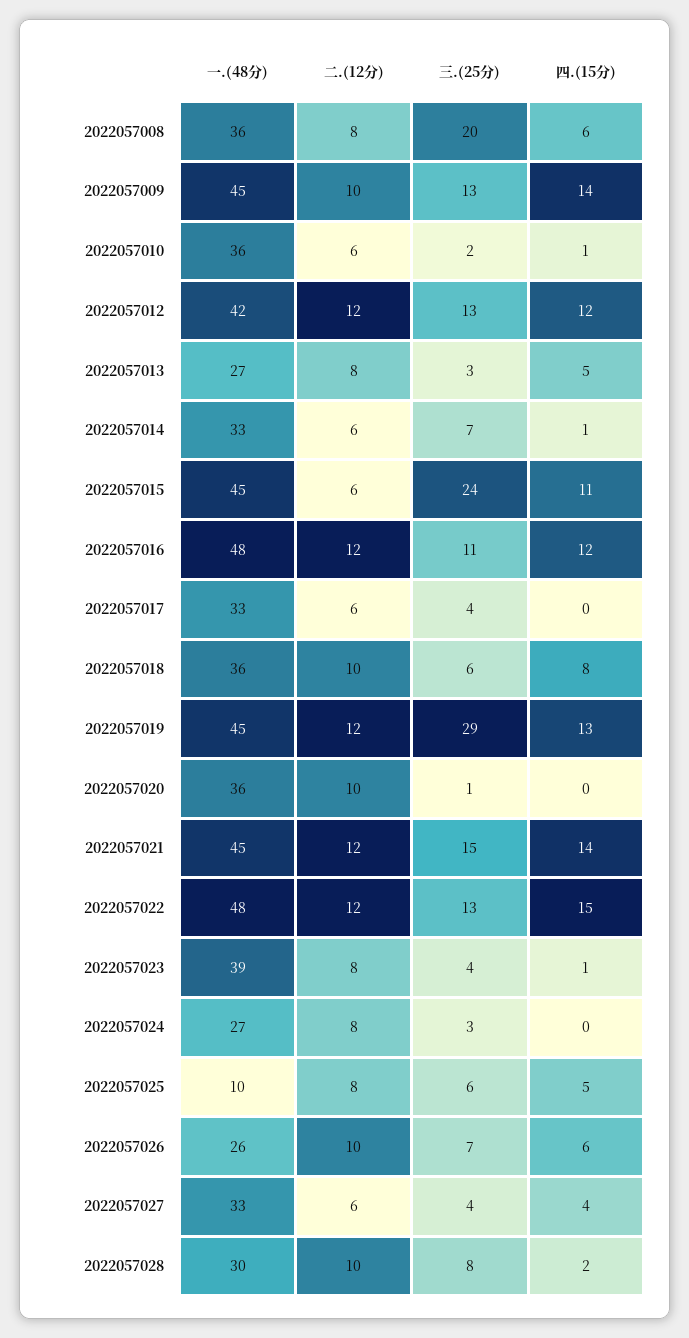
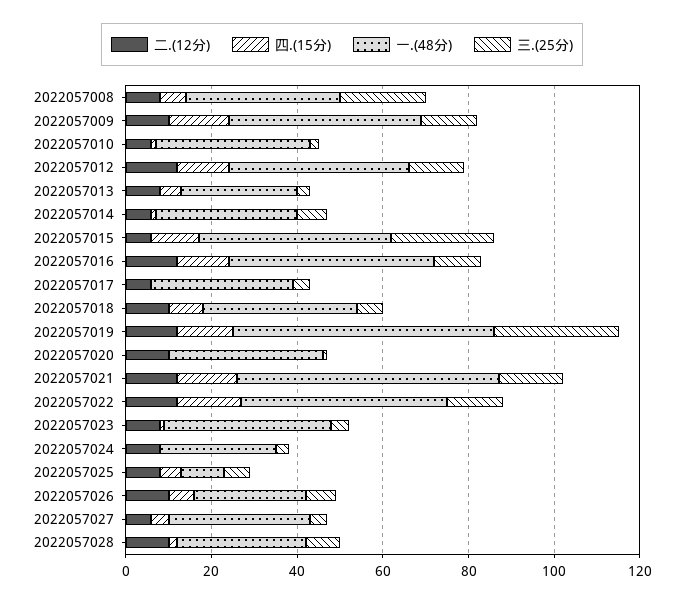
一.(48分), 2022057019: 45 -> 60
一.(48分), 2022057021: 45 -> 60

